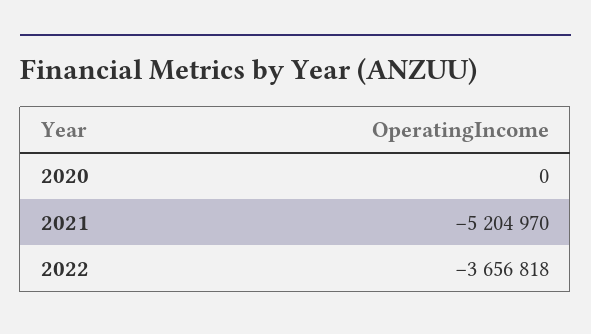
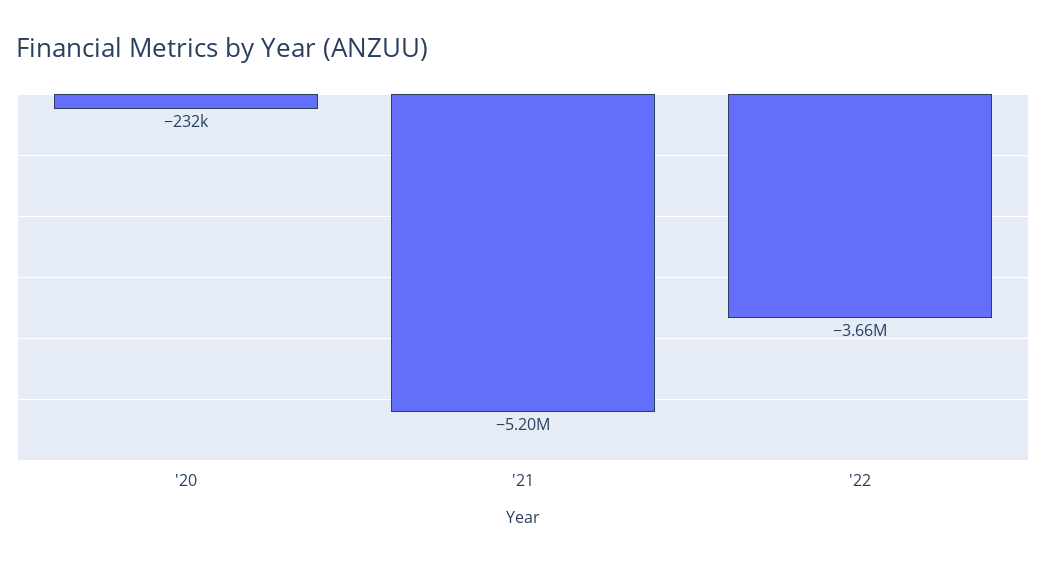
2020: 0 -> -232000

